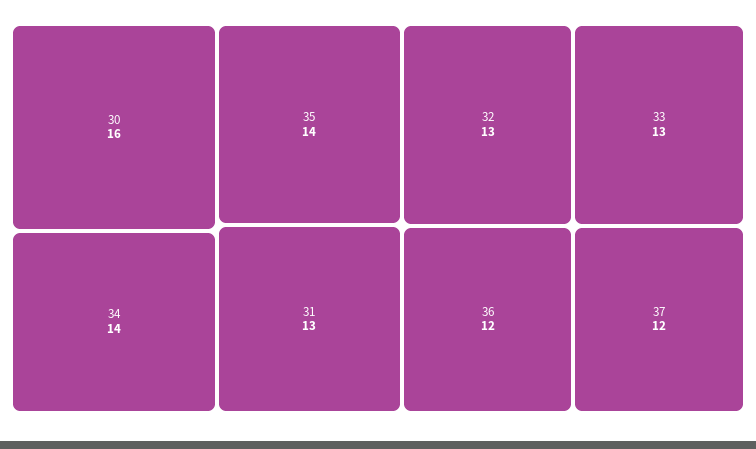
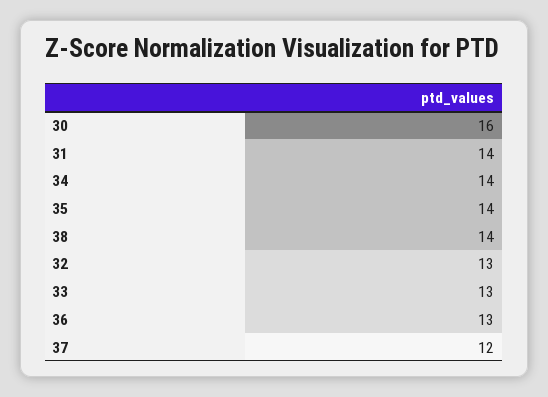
31: 13 -> 14
36: 12 -> 13
38: none -> 14

